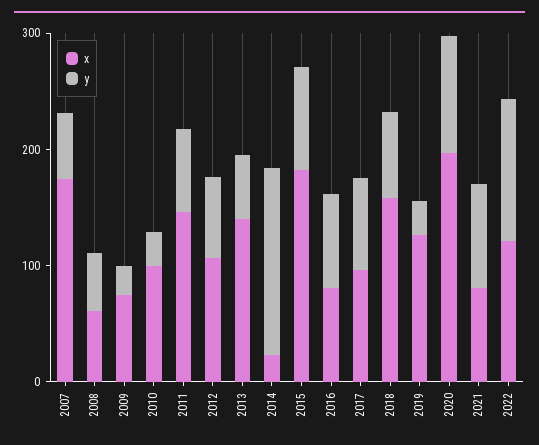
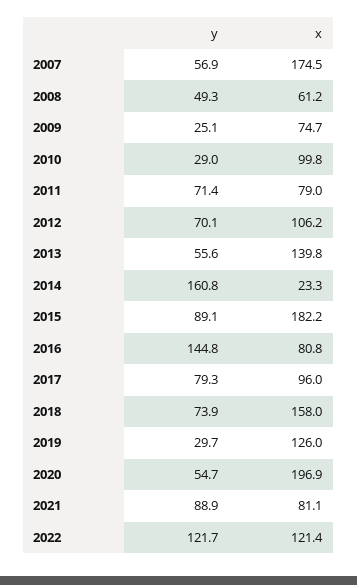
x, 2011: 140 -> 79
y, 2016: 80 -> 144.8
y, 2020: 100 -> 54.7

